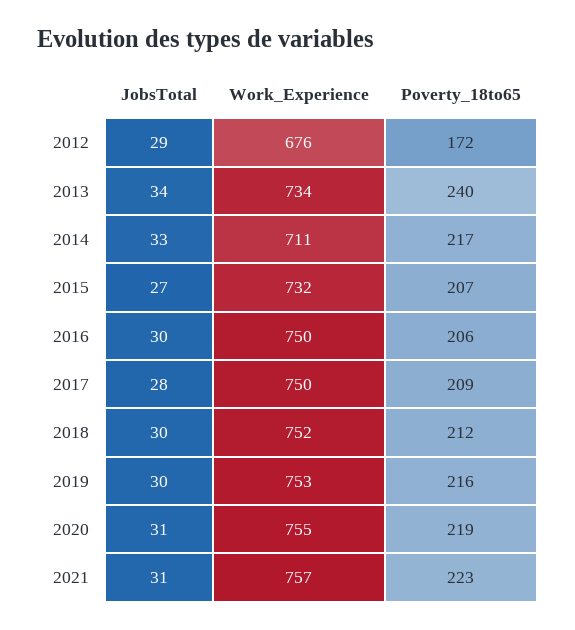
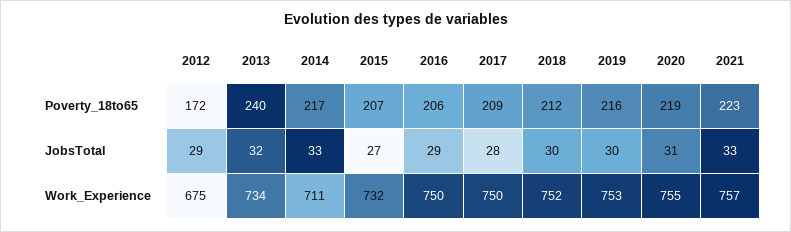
Work_Experience, 2012: 676 -> 675
JobsTotal, 2013: 34 -> 32
JobsTotal, 2016: 30 -> 29
JobsTotal, 2021: 31 -> 33

